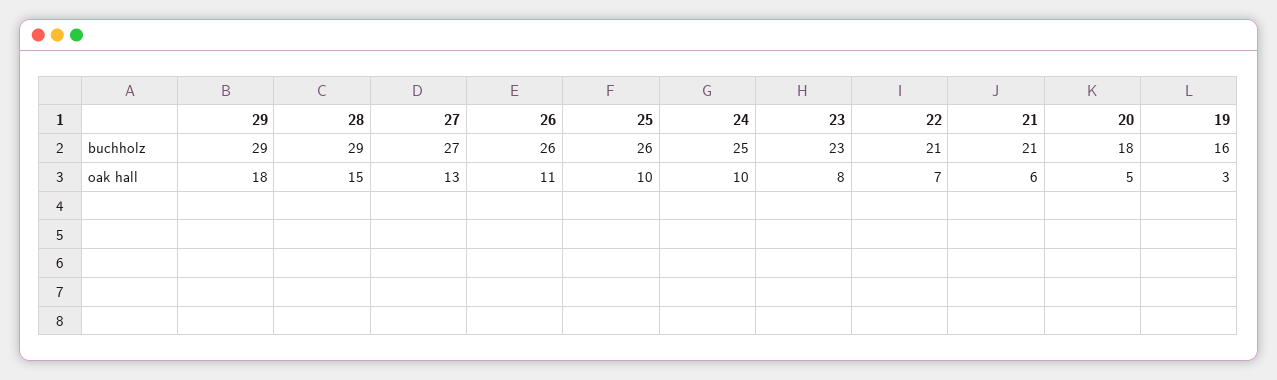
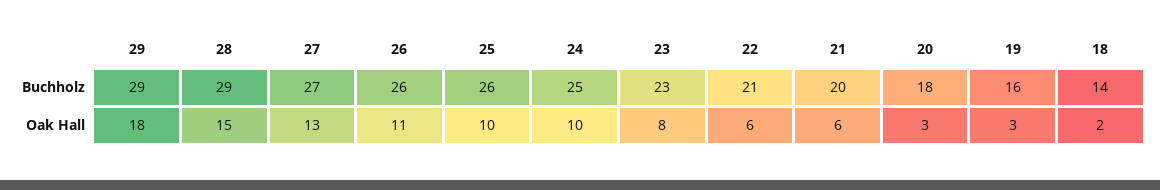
21, buchholz: 21 -> 20
22, oak hall: 7 -> 6
20, oak hall: 5 -> 3
18, buchholz: none -> 14
18, oak hall: none -> 2

